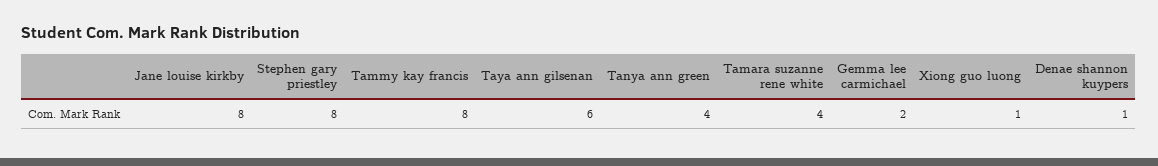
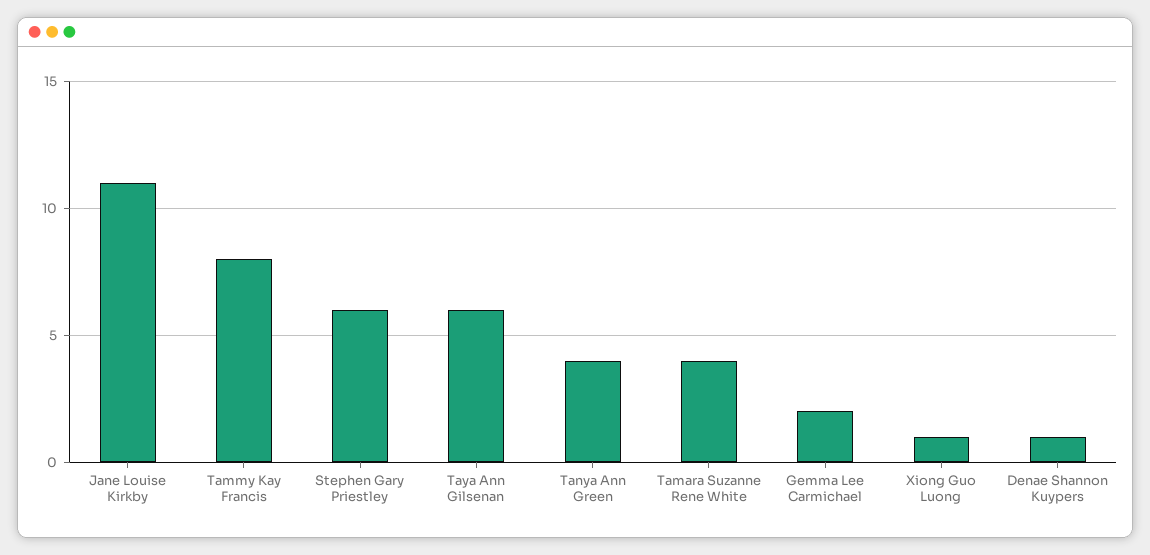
Jane louise kirkby: 8 -> 11
Stephen gary priestley: 8 -> 6

